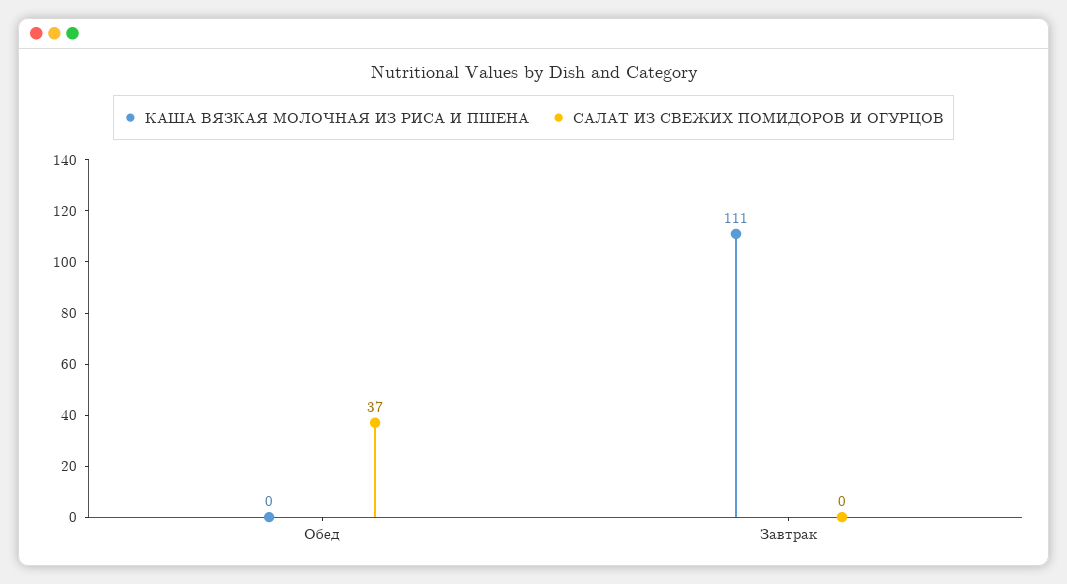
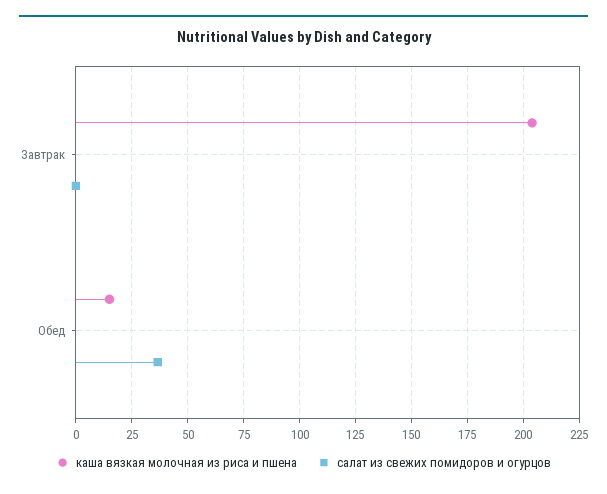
КАША ВЯЗКАЯ МОЛОЧНАЯ ИЗ РИСА И ПШЕНА, Обед: 0 -> 15
КАША ВЯЗКАЯ МОЛОЧНАЯ ИЗ РИСА И ПШЕНА, Завтрак: 111 -> 205

